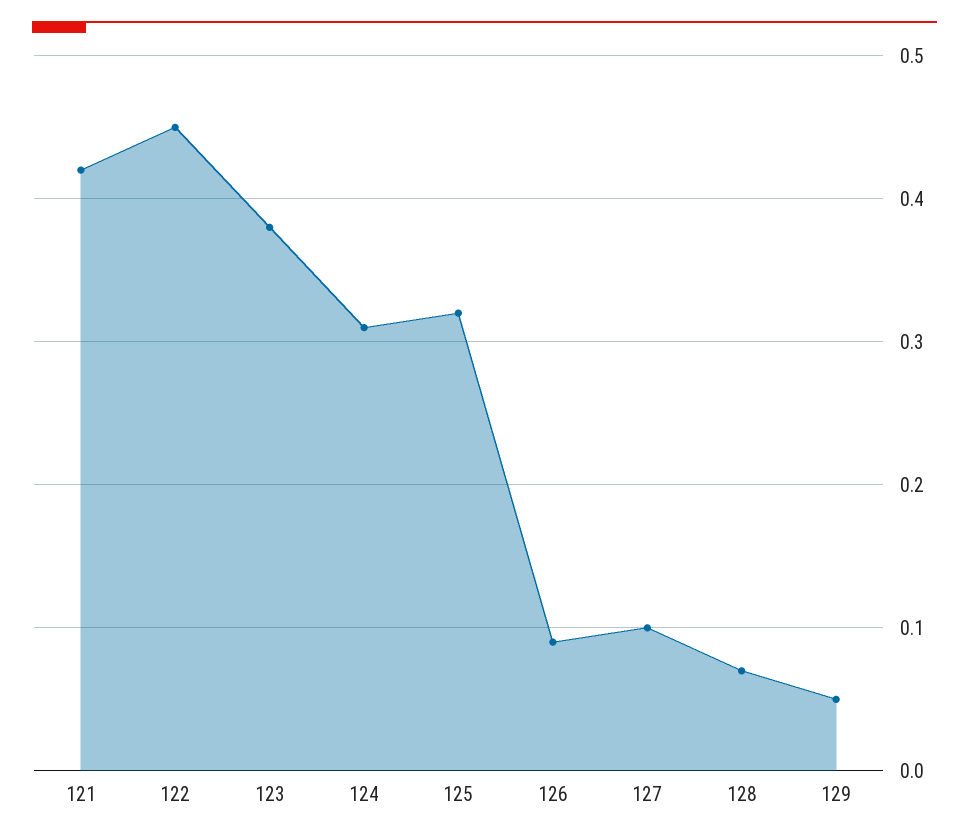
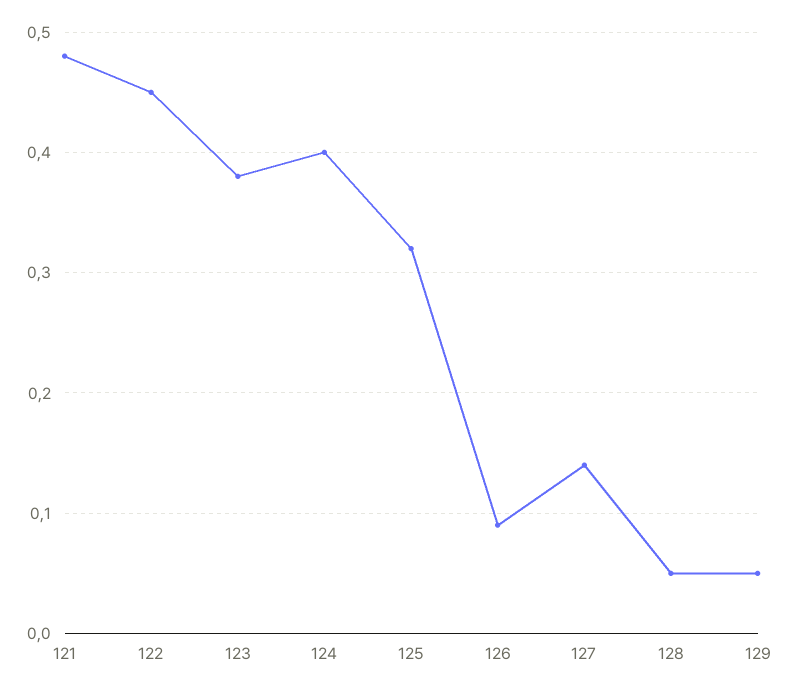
121: 0.42 -> 0.48
124: 0.31 -> 0.4
127: 0.1 -> 0.14
128: 0.07 -> 0.05

